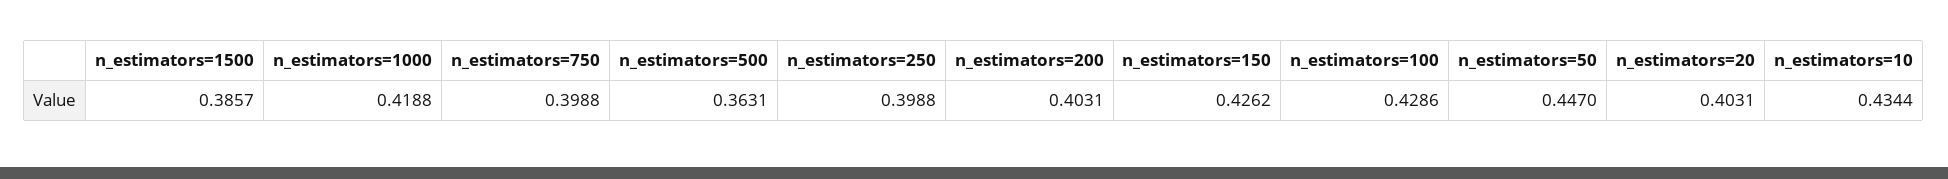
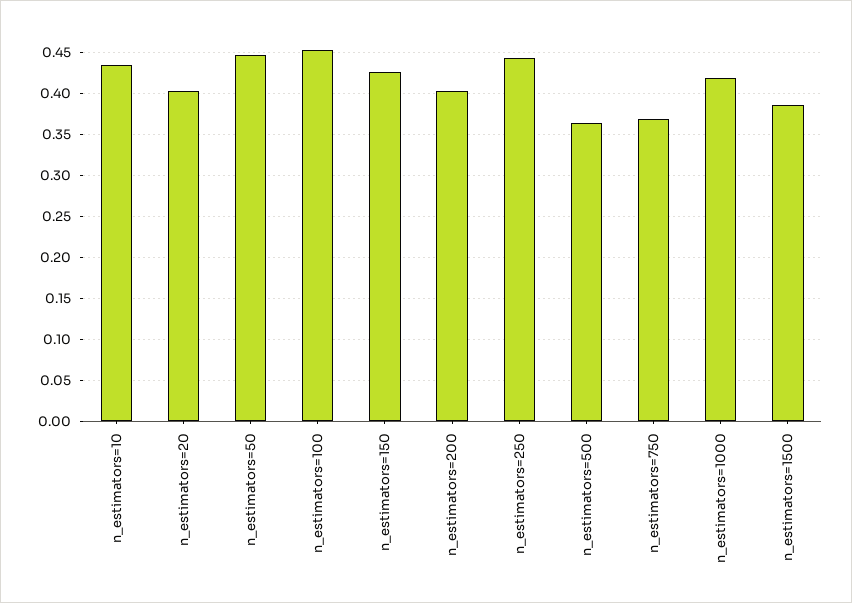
n_estimators=750: 0.3988 -> 0.37
n_estimators=250: 0.3988 -> 0.44
n_estimators=100: 0.4286 -> 0.45

